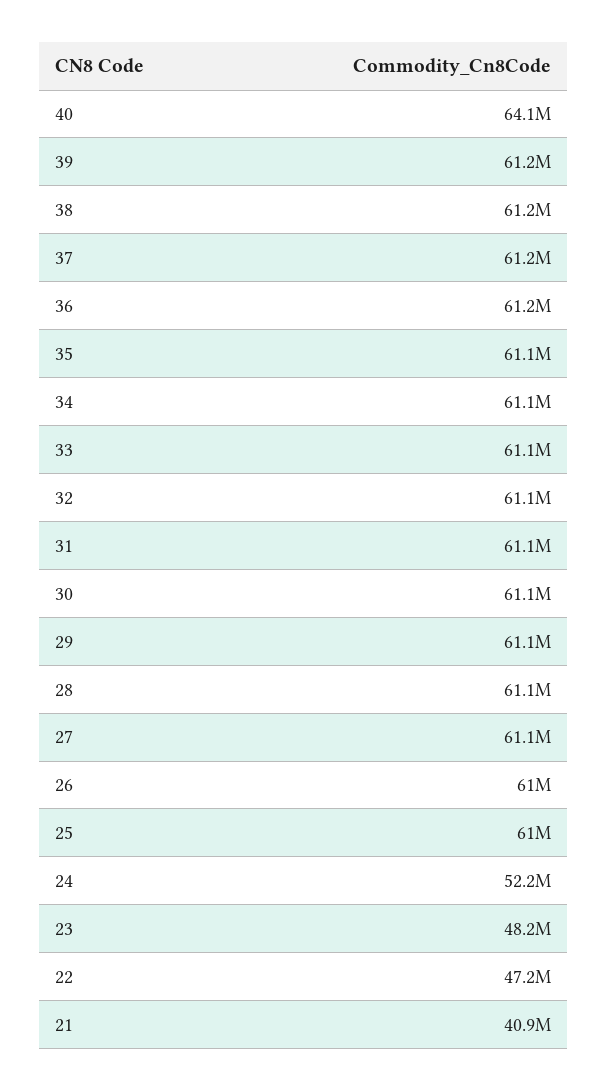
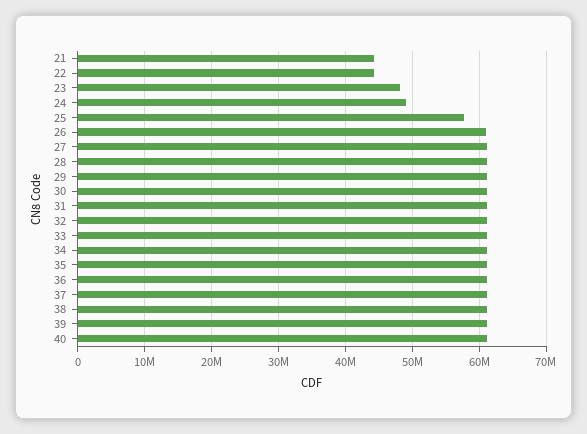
40: 64100000 -> 61000000
25: 61000000 -> 58000000
24: 52200000 -> 49000000
22: 47200000 -> 44000000
21: 40900000 -> 44000000

